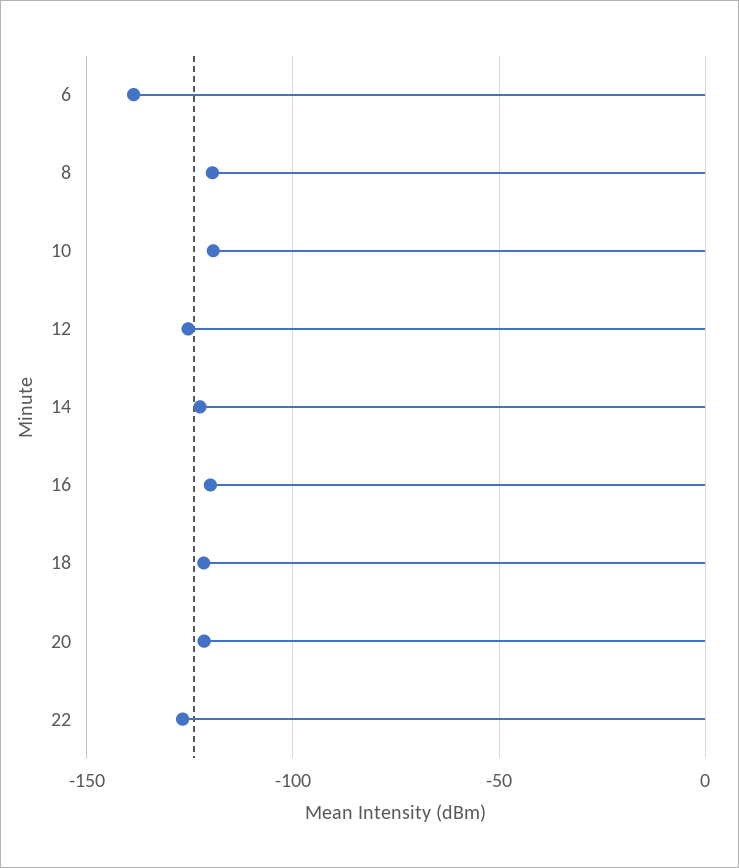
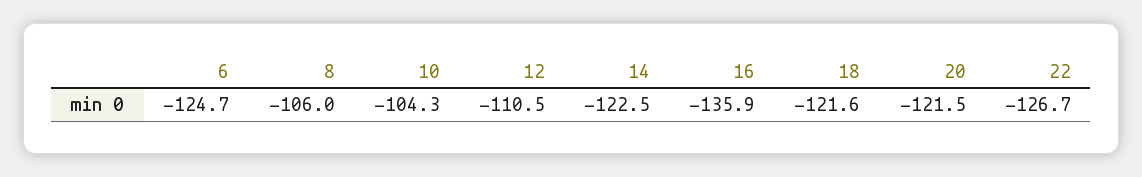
6: -140 -> -124.7
8: -120 -> -106
10: -120 -> -104.3
12: -125 -> -110.5
16: -120 -> -135.9

